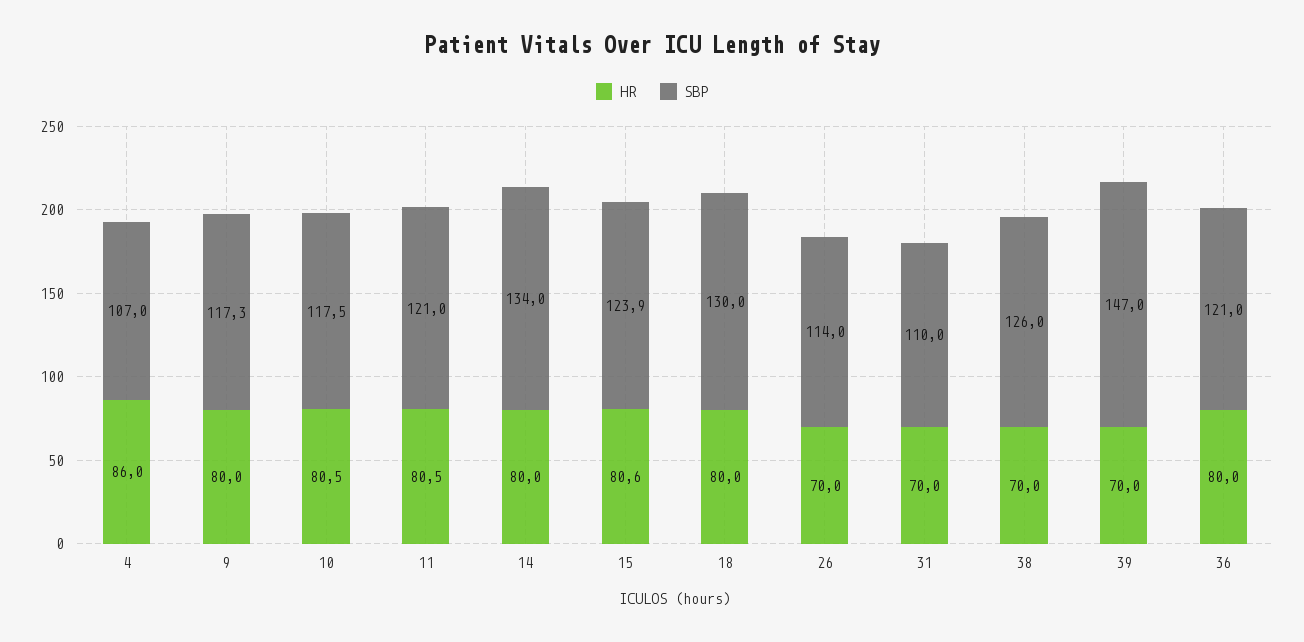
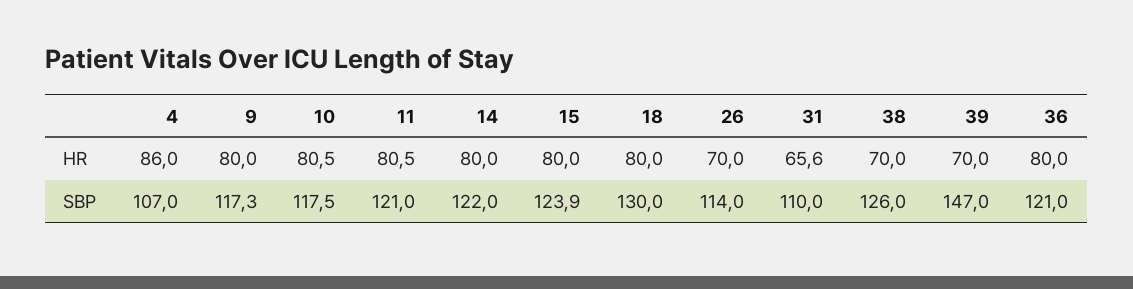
SBP, 14: 134 -> 122
HR, 15: 80.6 -> 80
HR, 31: 70 -> 65.6

